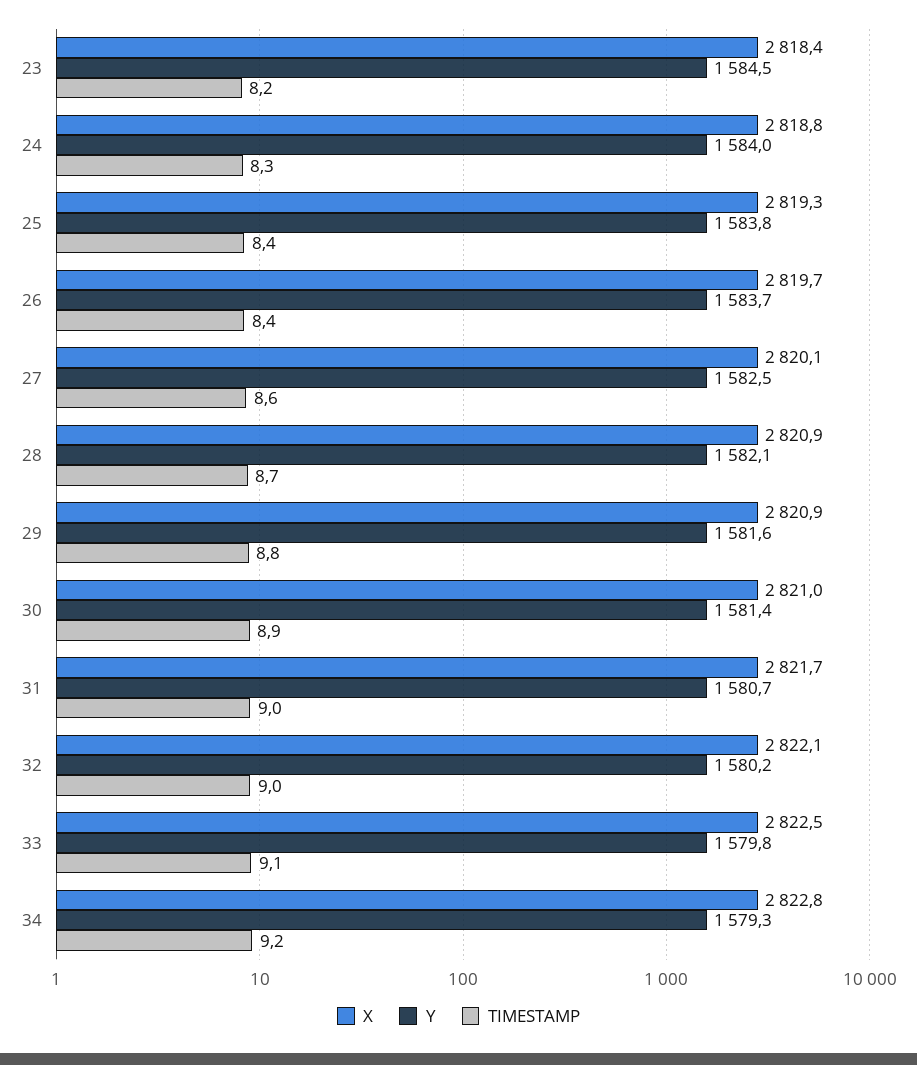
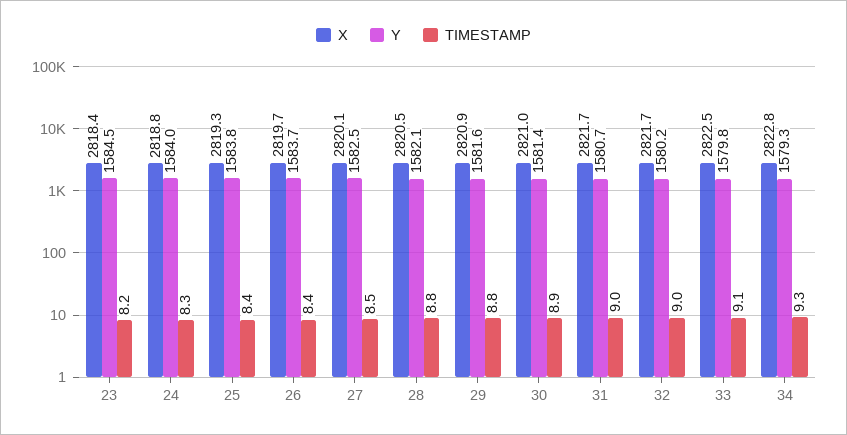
TIMESTAMP, 27: 8.6 -> 8.5
X, 28: 2820.9 -> 2820.5
TIMESTAMP, 28: 8.7 -> 8.8
X, 32: 2822.1 -> 2821.7
TIMESTAMP, 34: 9.2 -> 9.3

